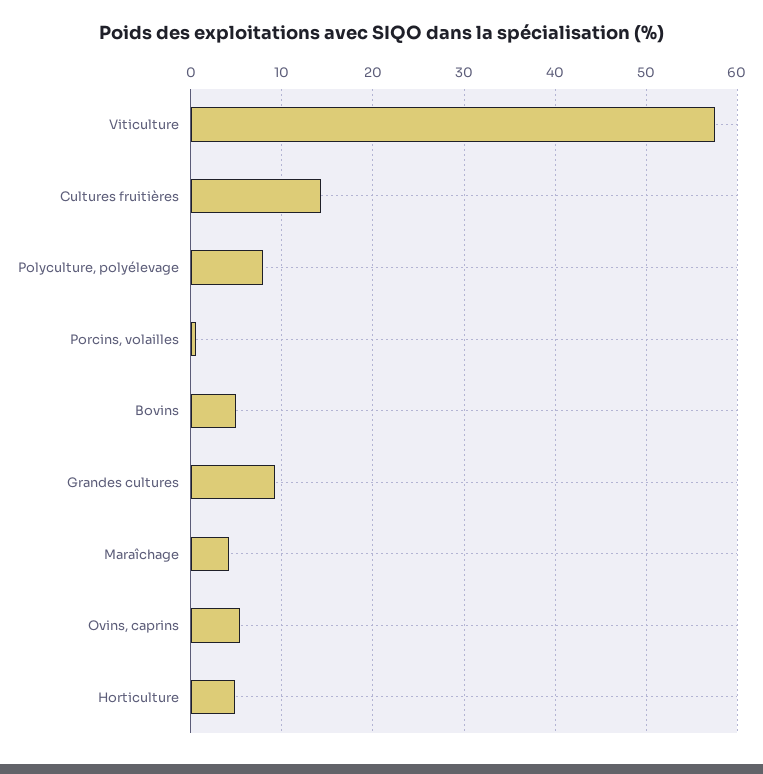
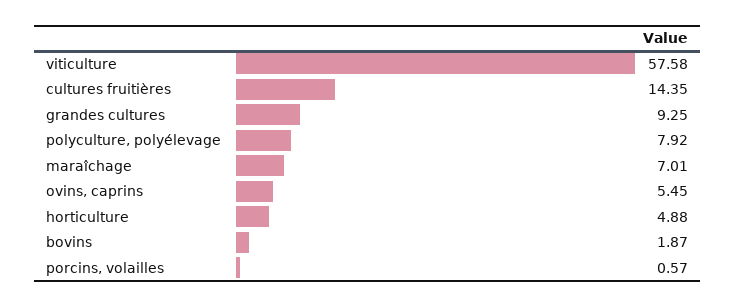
Bovins: 5 -> 1.87
Maraîchage: 4 -> 7.01

